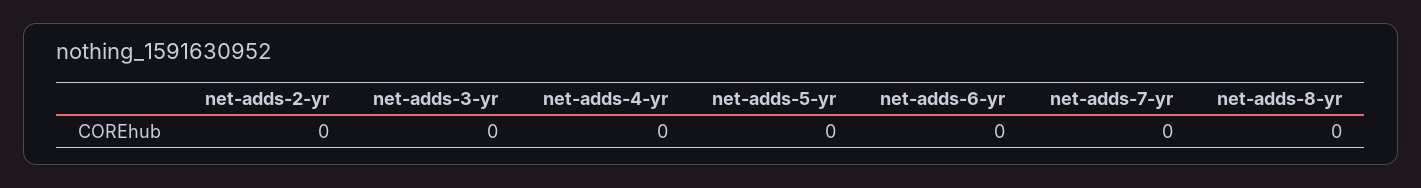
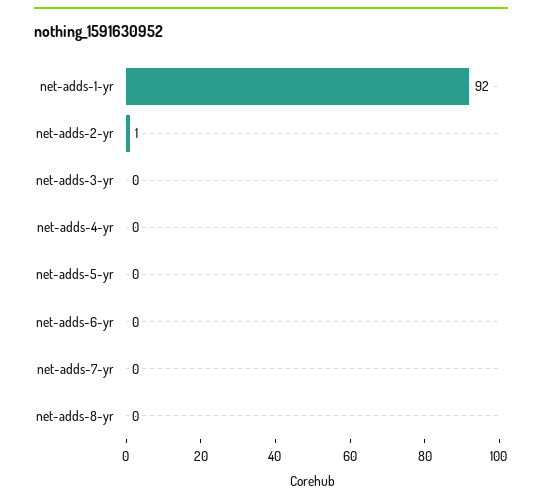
net-adds-2-yr: 0 -> 1
net-adds-1-yr: none -> 92

